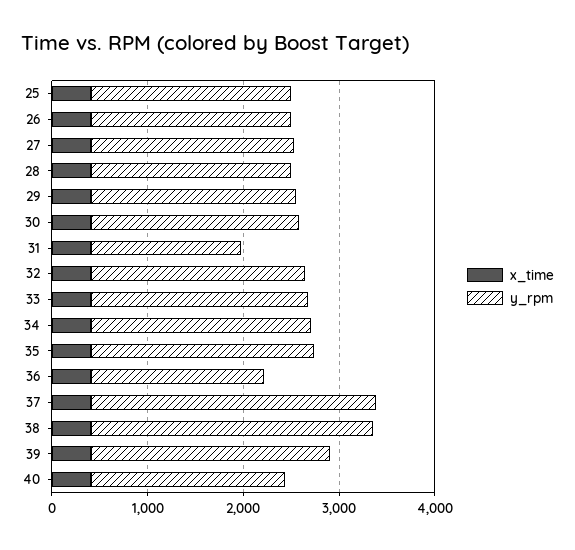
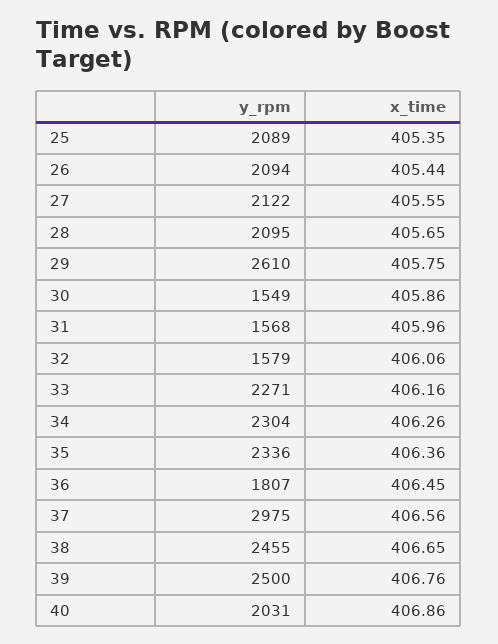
y_rpm, 29: 2200 -> 2610
y_rpm, 30: 2200 -> 1549
y_rpm, 32: 2200 -> 1579
y_rpm, 38: 3000 -> 2455

